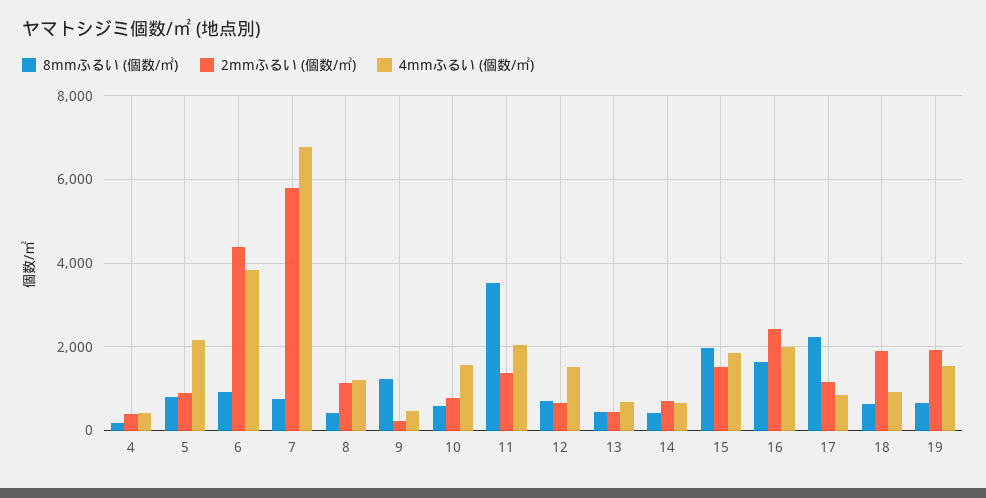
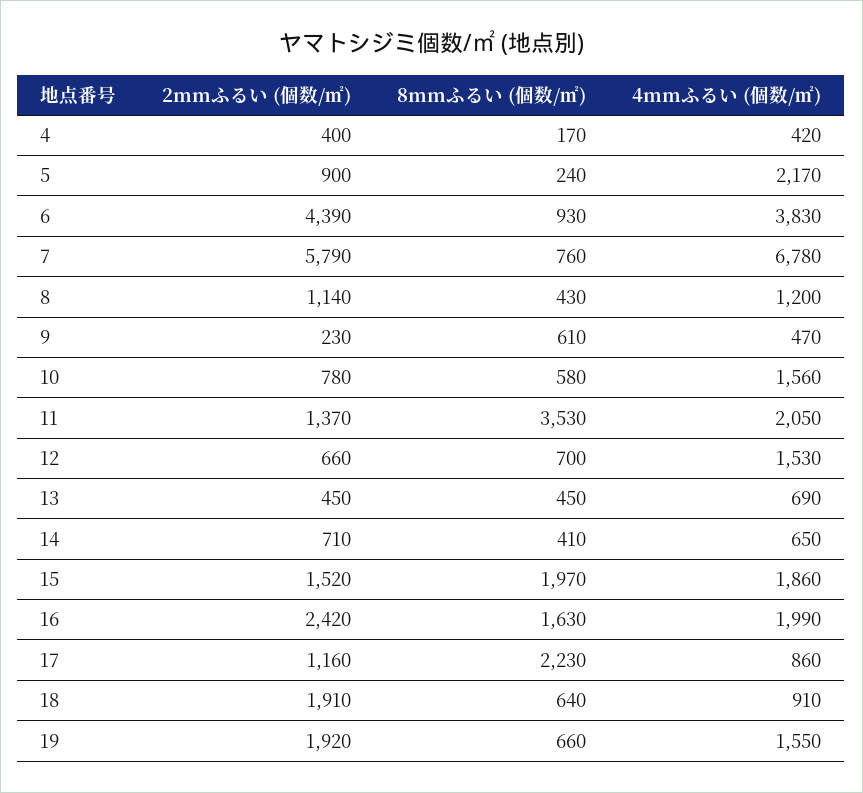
8mmふるい (個数/㎡), 5: 800 -> 240
8mmふるい (個数/㎡), 9: 1200 -> 610

